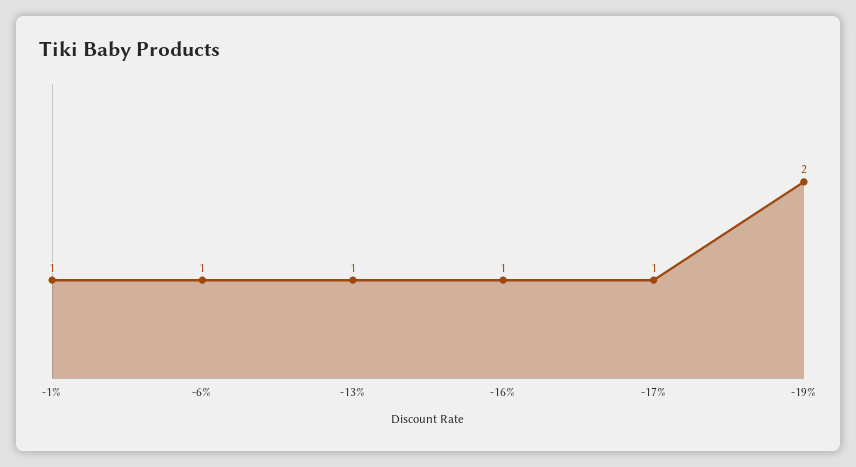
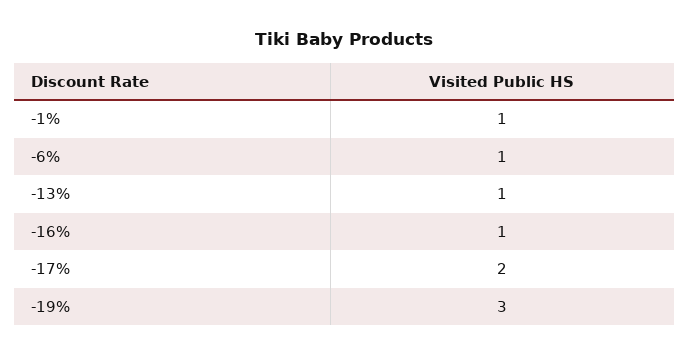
-17%: 1 -> 2
-19%: 2 -> 3

